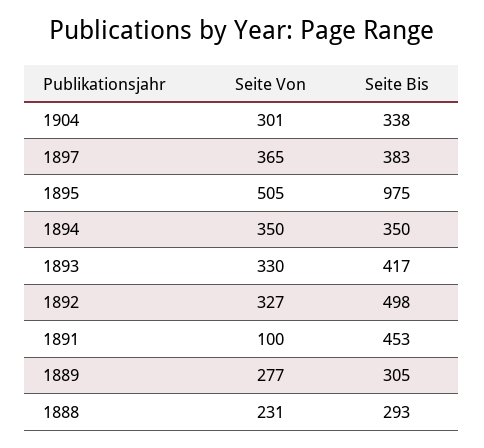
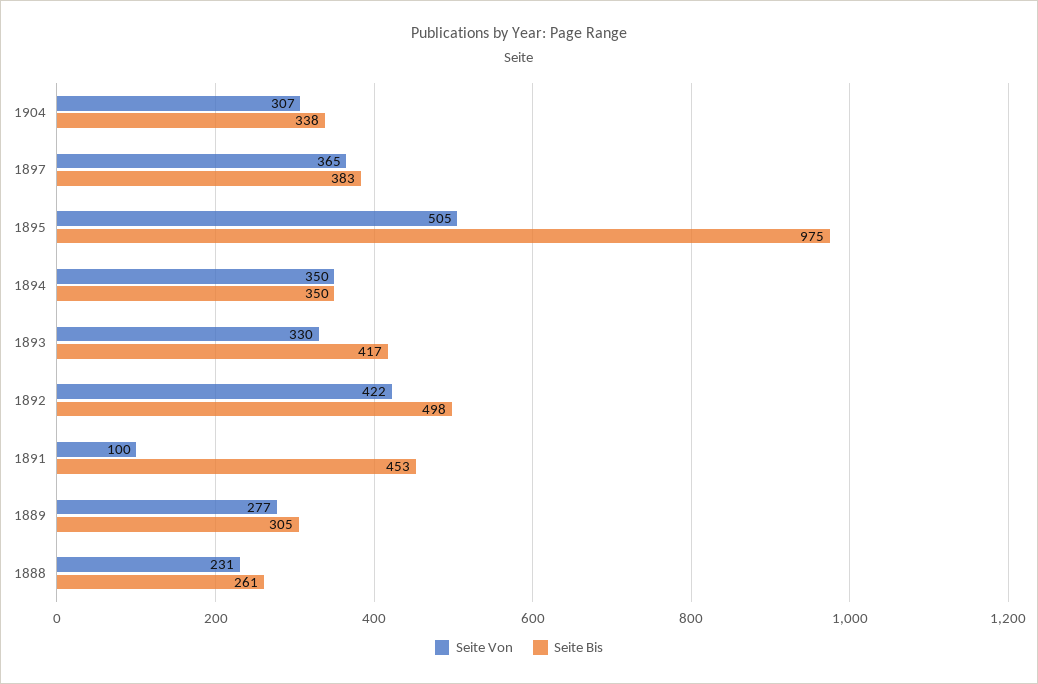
Seite Von, 1904: 301 -> 307
Seite Von, 1892: 327 -> 422
Seite Bis, 1888: 293 -> 261

